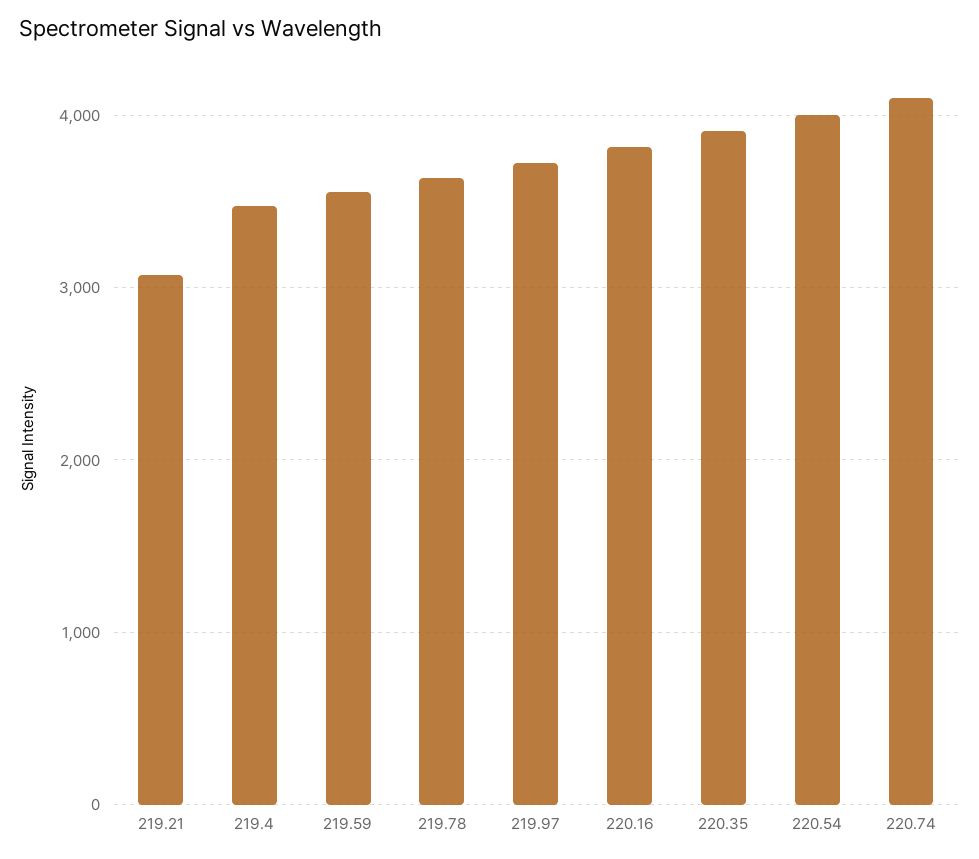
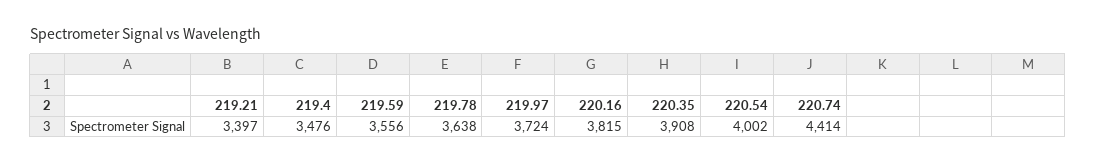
219.21: 3100 -> 3397
220.74: 4100 -> 4414

